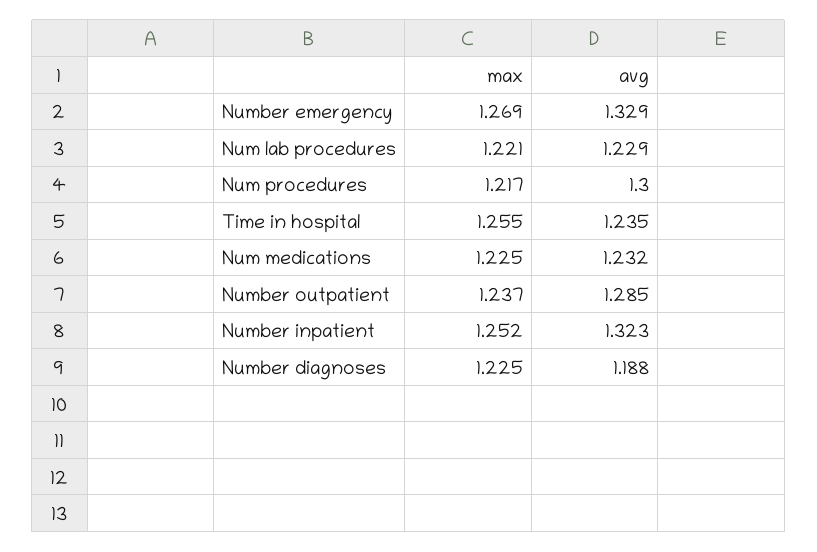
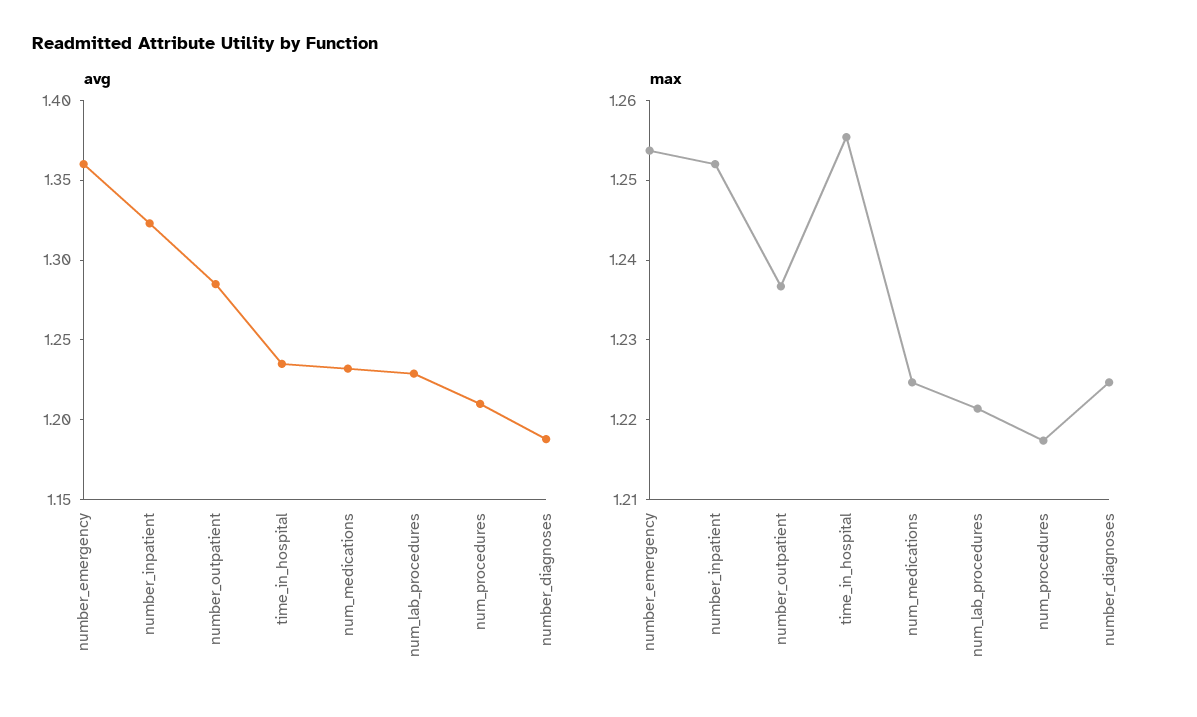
max, Number emergency: 1.269 -> 1.254
avg, Number emergency: 1.329 -> 1.36
avg, Num procedures: 1.3 -> 1.21

